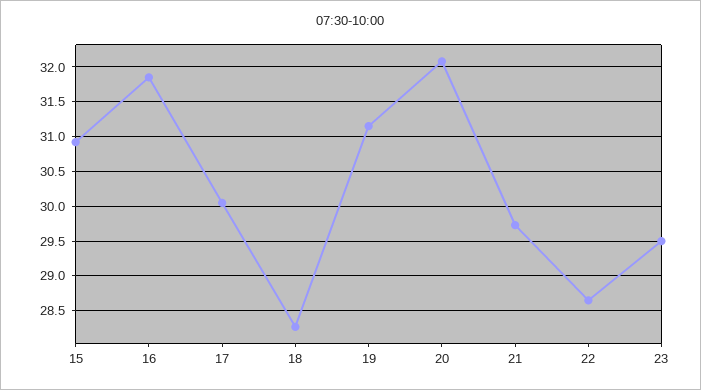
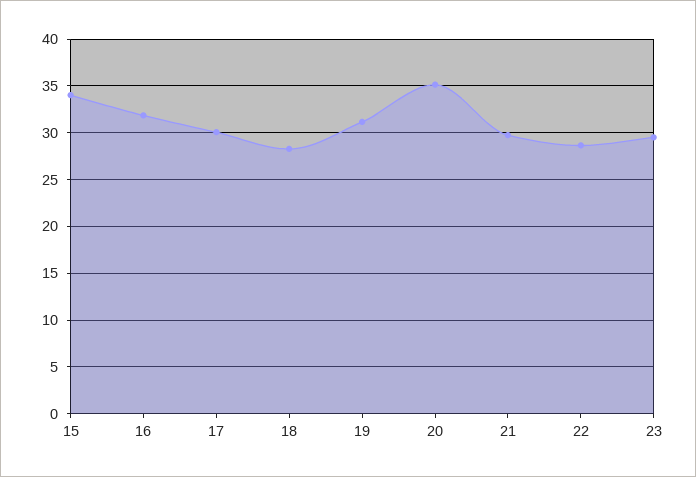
15: 30.9 -> 34
20: 32.1 -> 35

